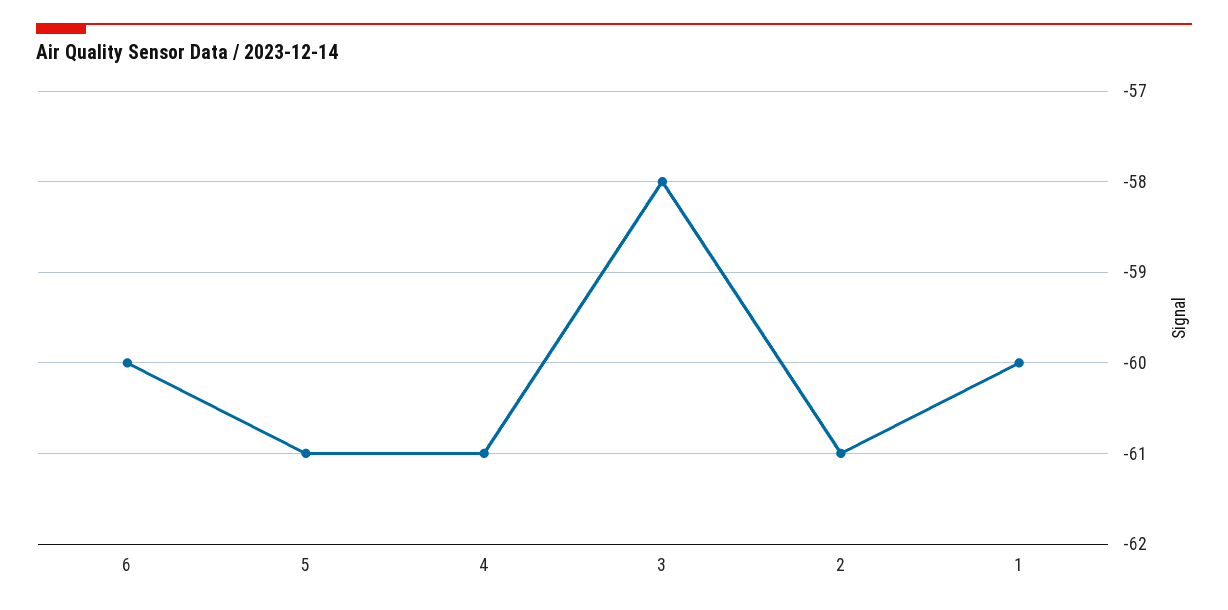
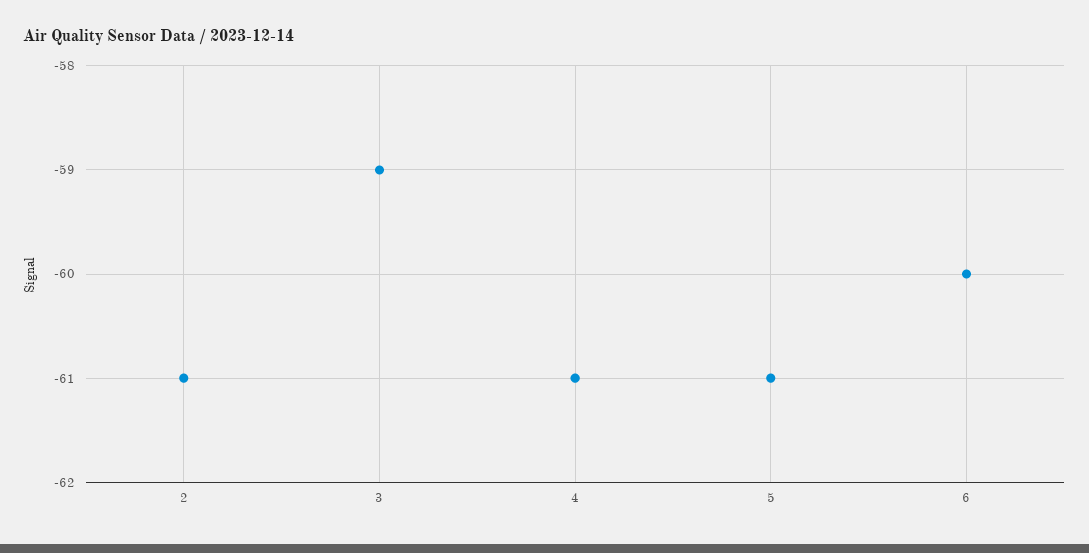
3: -58 -> -59
1: -60 -> none

